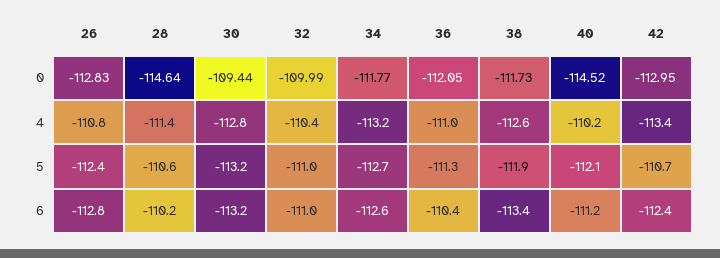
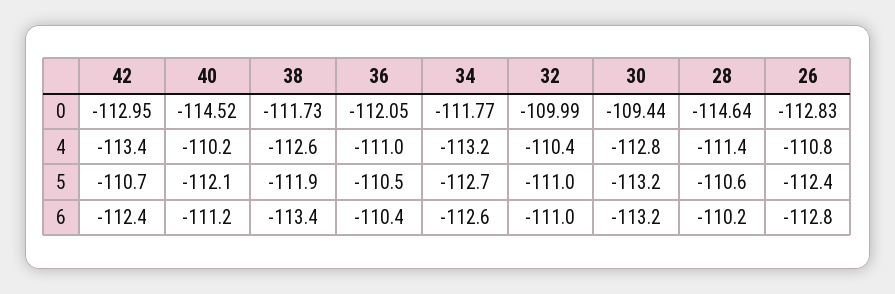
36, 5: -111.3 -> -110.5

